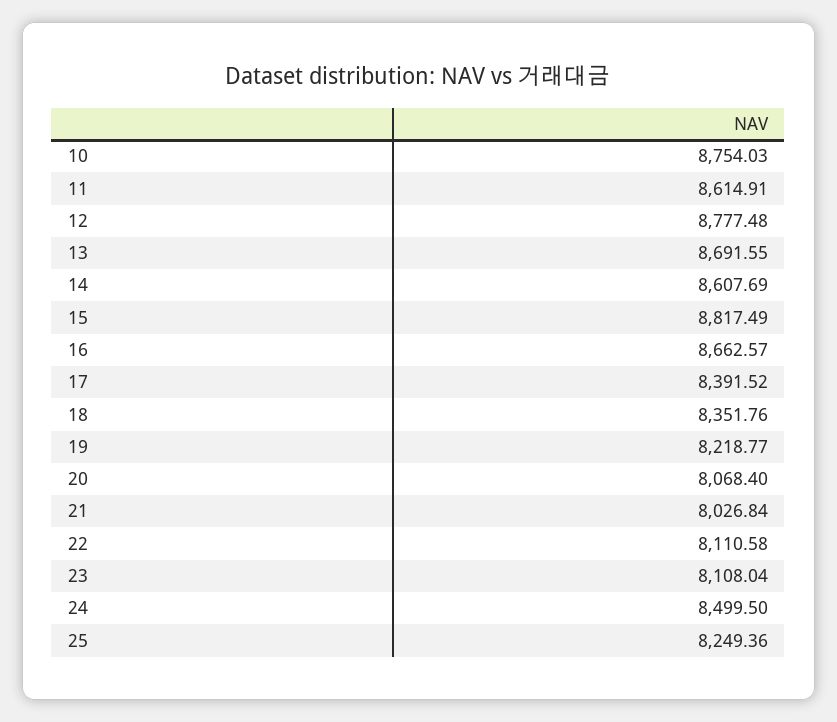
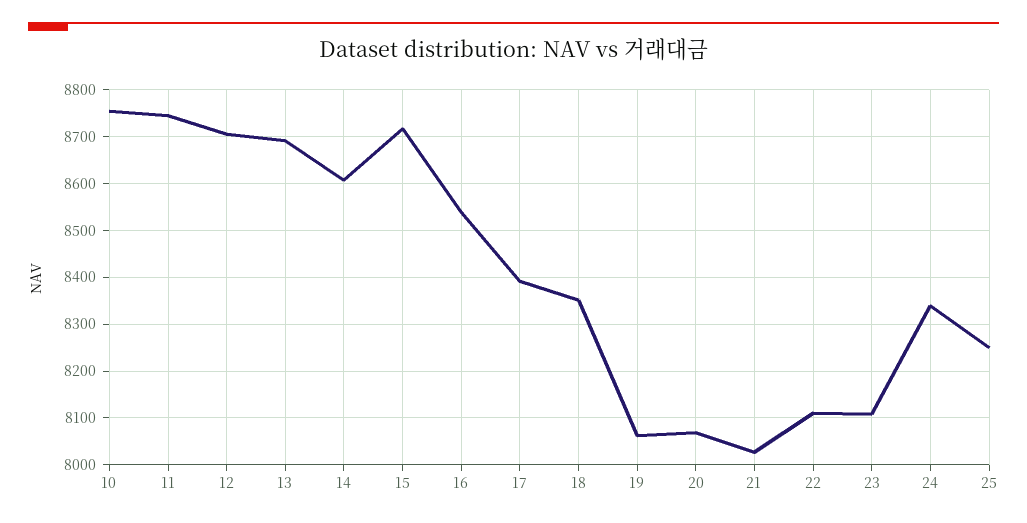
11: 8614.91 -> 8740
12: 8777.48 -> 8700
15: 8817.49 -> 8720
16: 8662.57 -> 8540
19: 8218.77 -> 8060
24: 8499.5 -> 8340

